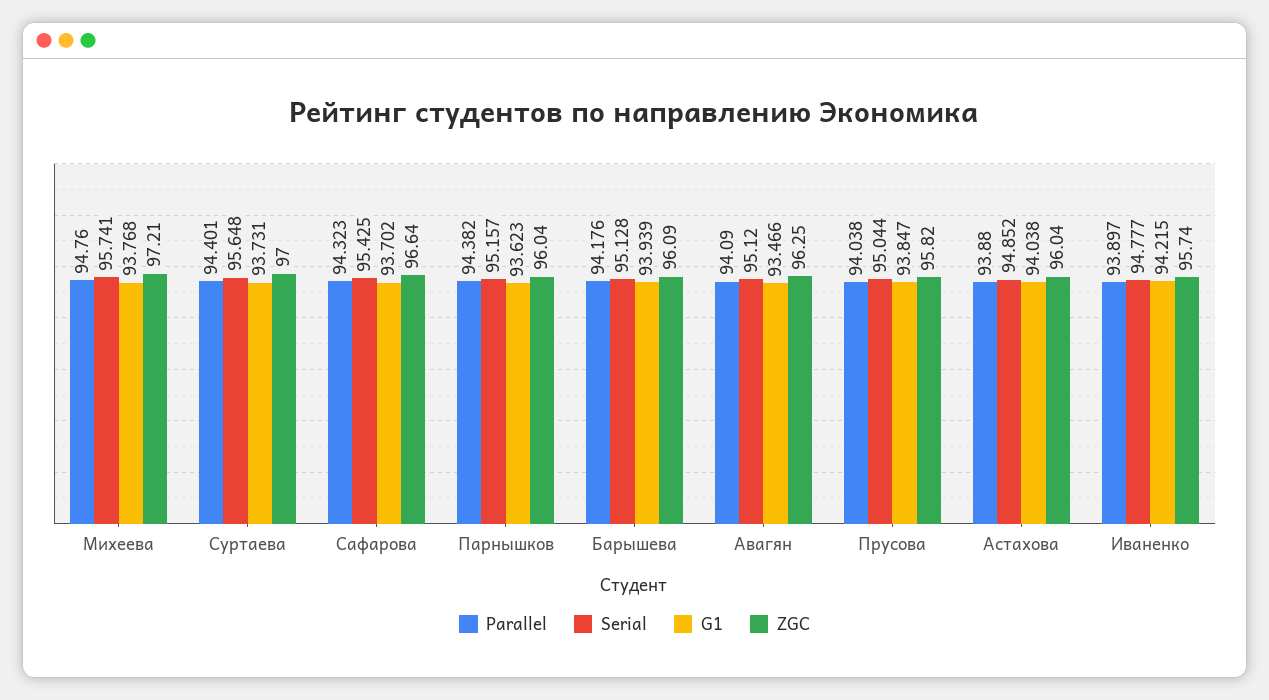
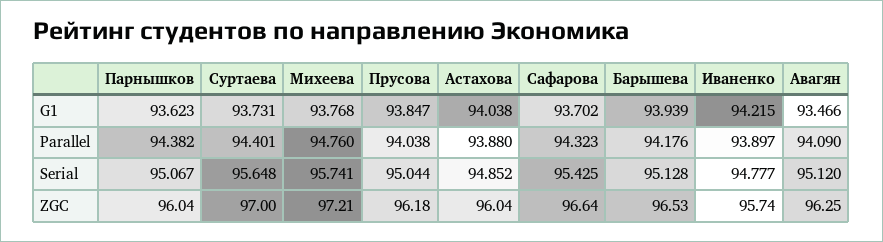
Serial, Парнышков: 95.157 -> 95.067
ZGC, Барышева: 96.09 -> 96.53
ZGC, Прусова: 95.82 -> 96.18

